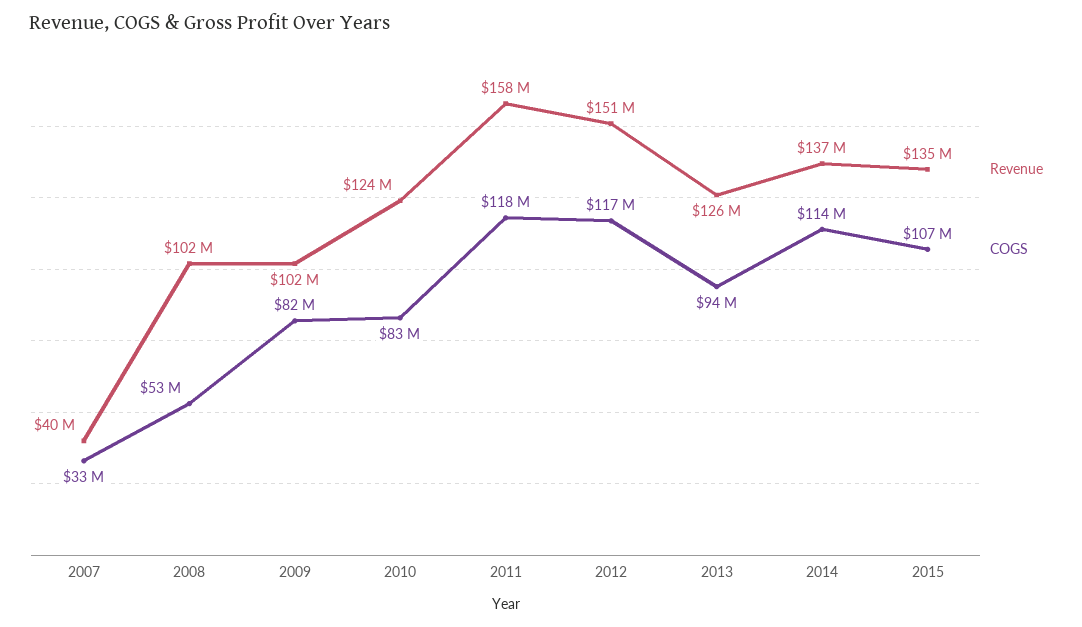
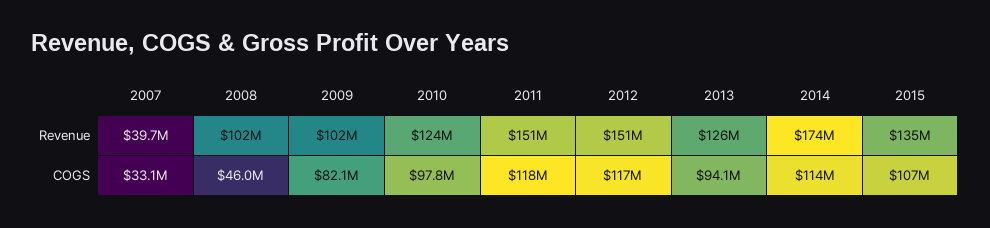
COGS, 2008: 53000000 -> 46000000
COGS, 2010: 83000000 -> 97800000
Revenue, 2011: 158000000 -> 151000000
Revenue, 2014: 137000000 -> 174000000

